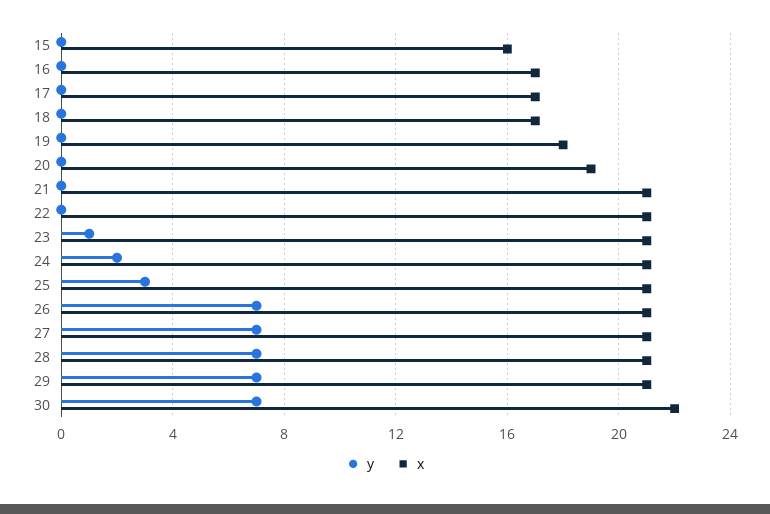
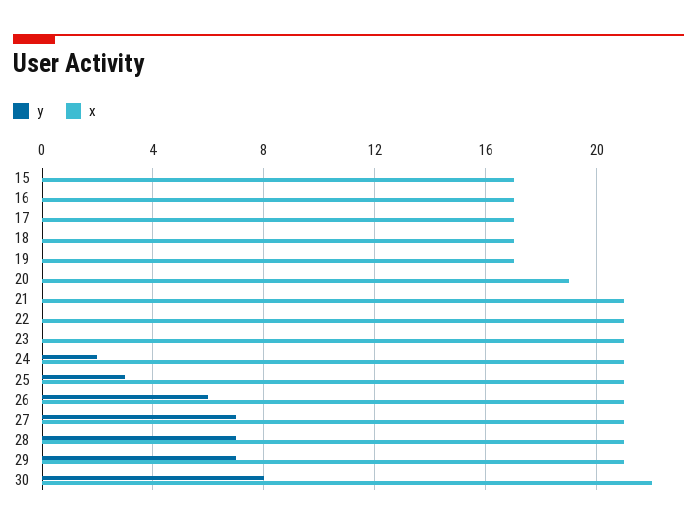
x, 15: 16 -> 17
x, 19: 18 -> 17
y, 23: 1 -> 0
y, 26: 7 -> 6
y, 30: 7 -> 8

